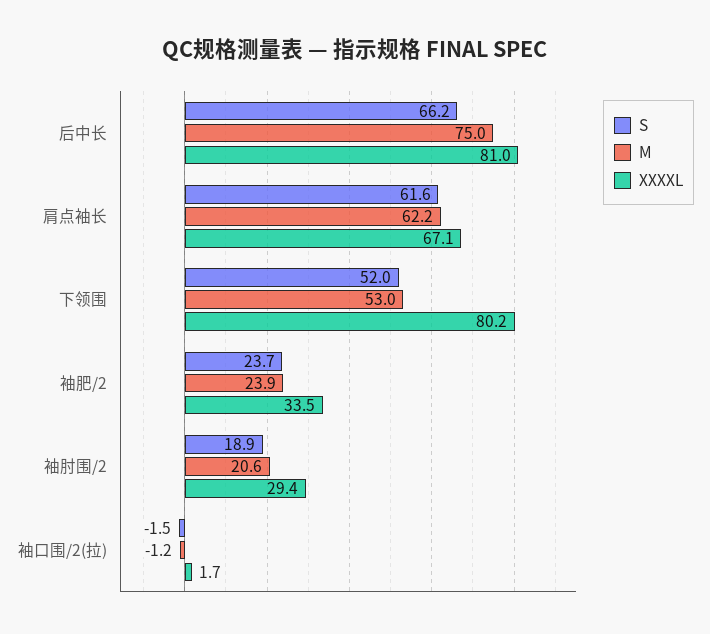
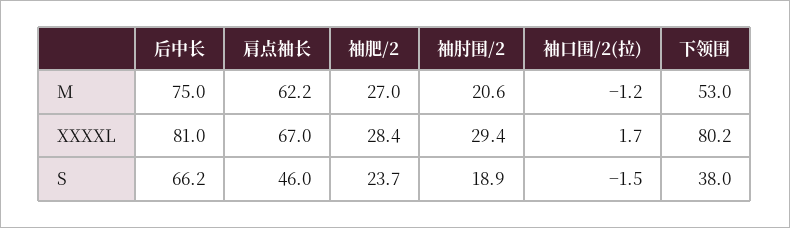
S, 肩点袖长: 61.6 -> 46
XXXXL, 肩点袖长: 67.1 -> 67
S, 下领围: 52 -> 38
M, 袖肥/2: 23.9 -> 27
XXXXL, 袖肥/2: 33.5 -> 28.4

